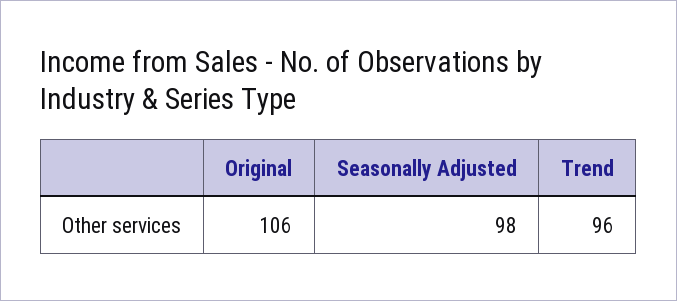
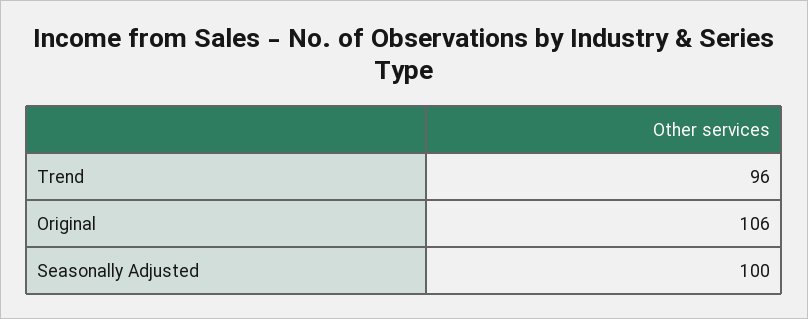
Seasonally Adjusted: 98 -> 100

